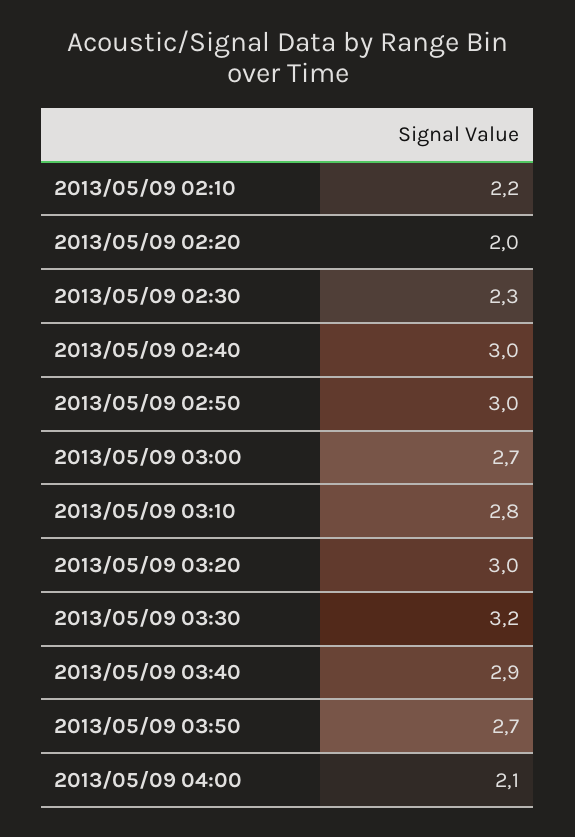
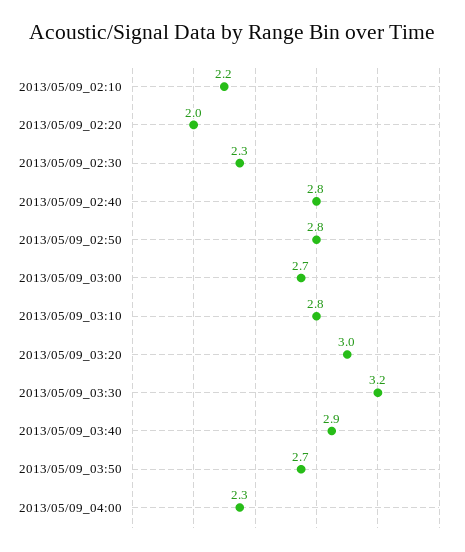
2013/05/09 02:40: 3 -> 2.8
2013/05/09 02:50: 3 -> 2.8
2013/05/09 04:00: 2.1 -> 2.3

